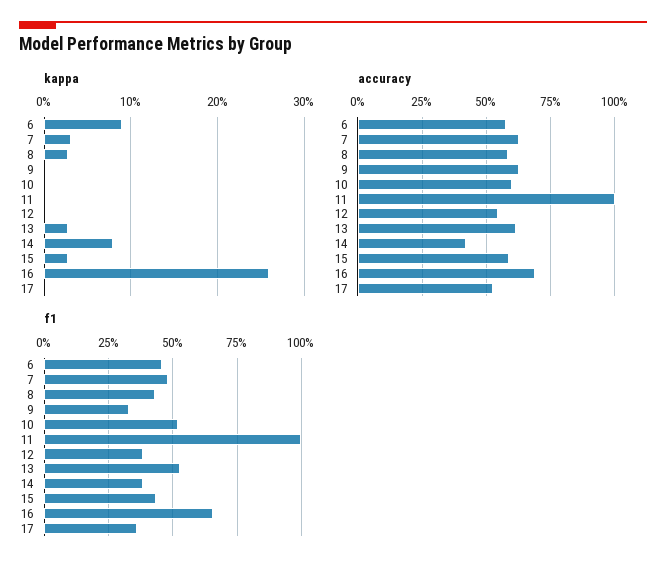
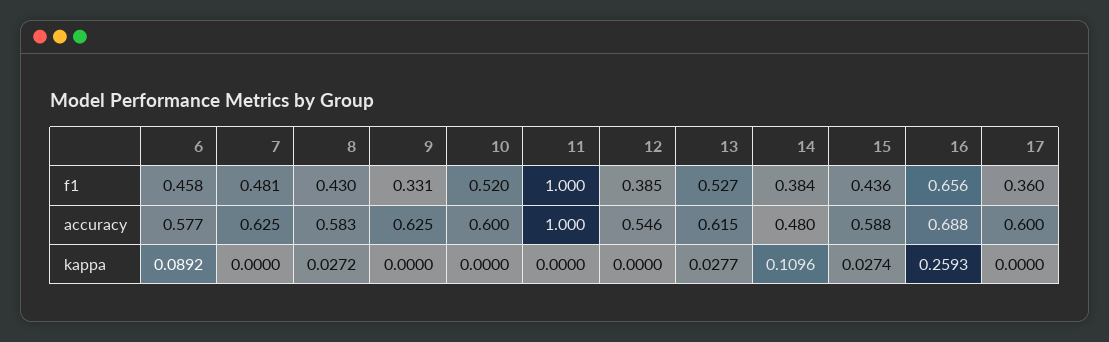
kappa, 7: 0.03 -> 0
kappa, 14: 0.08 -> 0.1096
accuracy, 14: 0.425 -> 0.48
accuracy, 17: 0.525 -> 0.6

